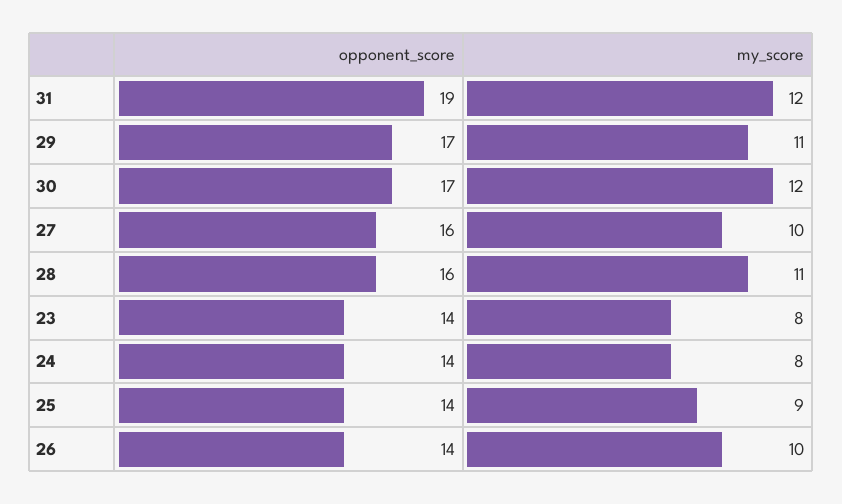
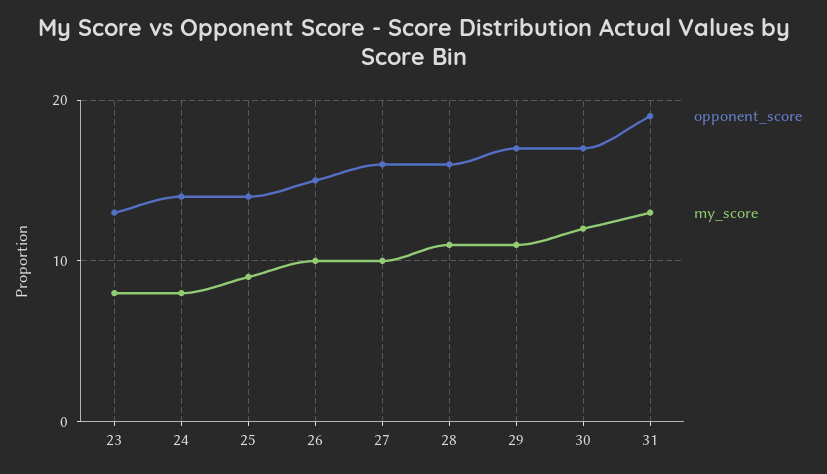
my_score, 31: 12 -> 13
opponent_score, 23: 14 -> 13
opponent_score, 26: 14 -> 15

